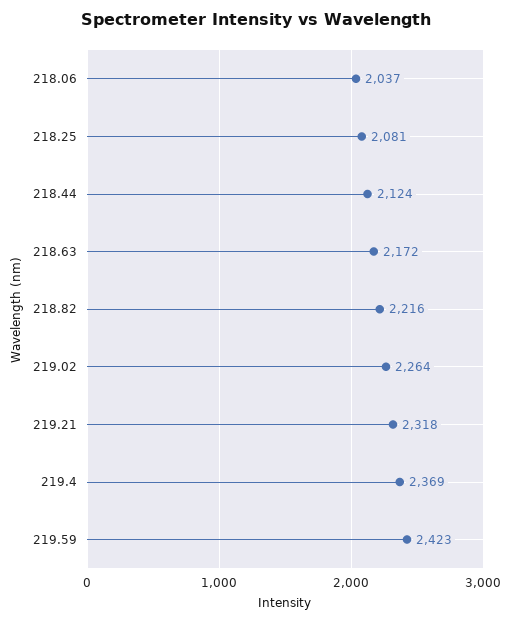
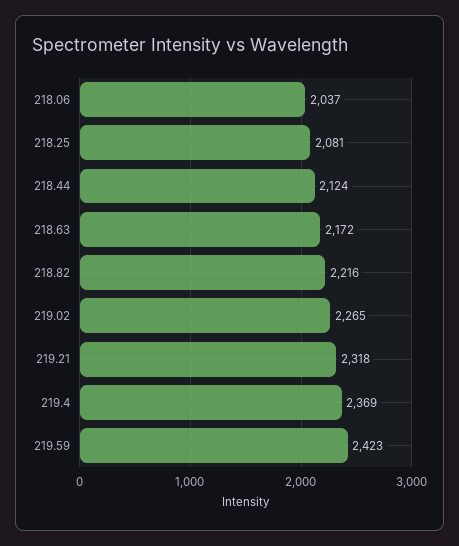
219.02: 2264 -> 2265

